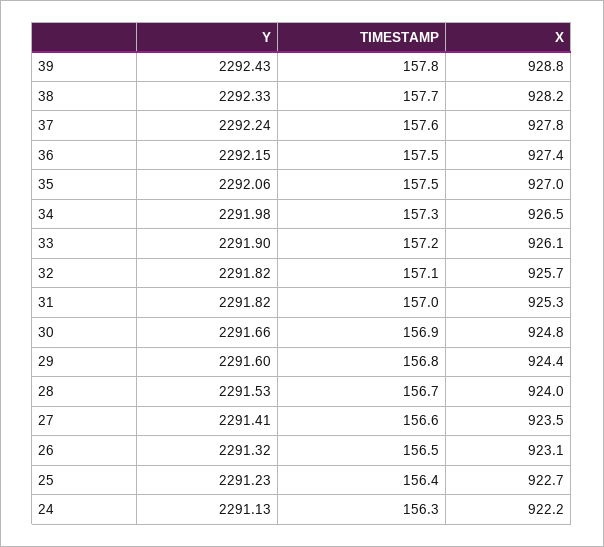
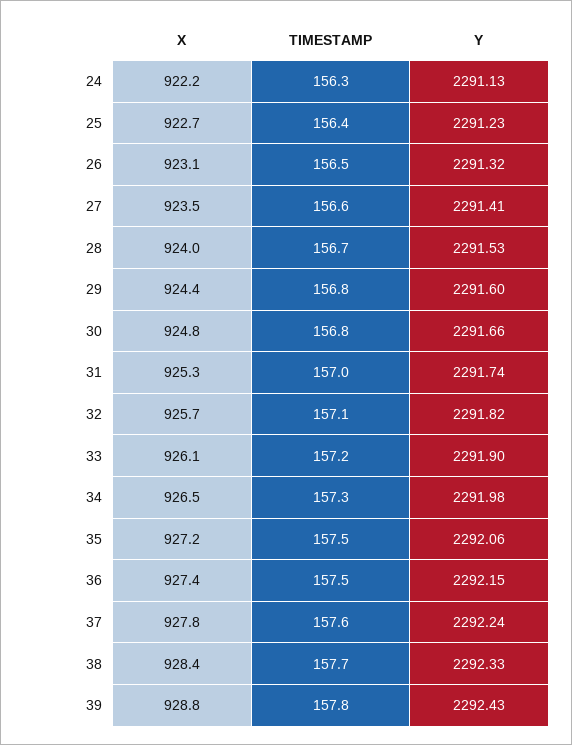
X, 38: 928.2 -> 928.4
X, 35: 927 -> 927.2
Y, 31: 2291.82 -> 2291.74
TIMESTAMP, 30: 156.9 -> 156.8

